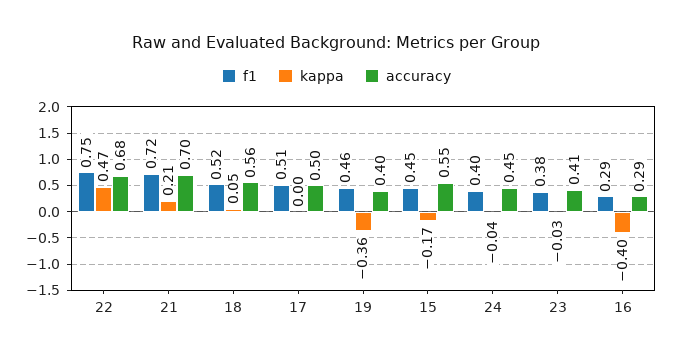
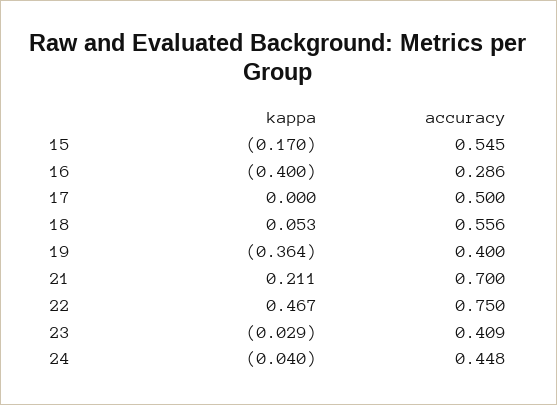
f1, 22: 0.75 -> none
accuracy, 22: 0.68 -> 0.75
f1, 21: 0.72 -> none
f1, 18: 0.52 -> none
f1, 17: 0.51 -> none
f1, 19: 0.46 -> none
f1, 15: 0.45 -> none
f1, 24: 0.4 -> none
f1, 23: 0.38 -> none
f1, 16: 0.29 -> none

